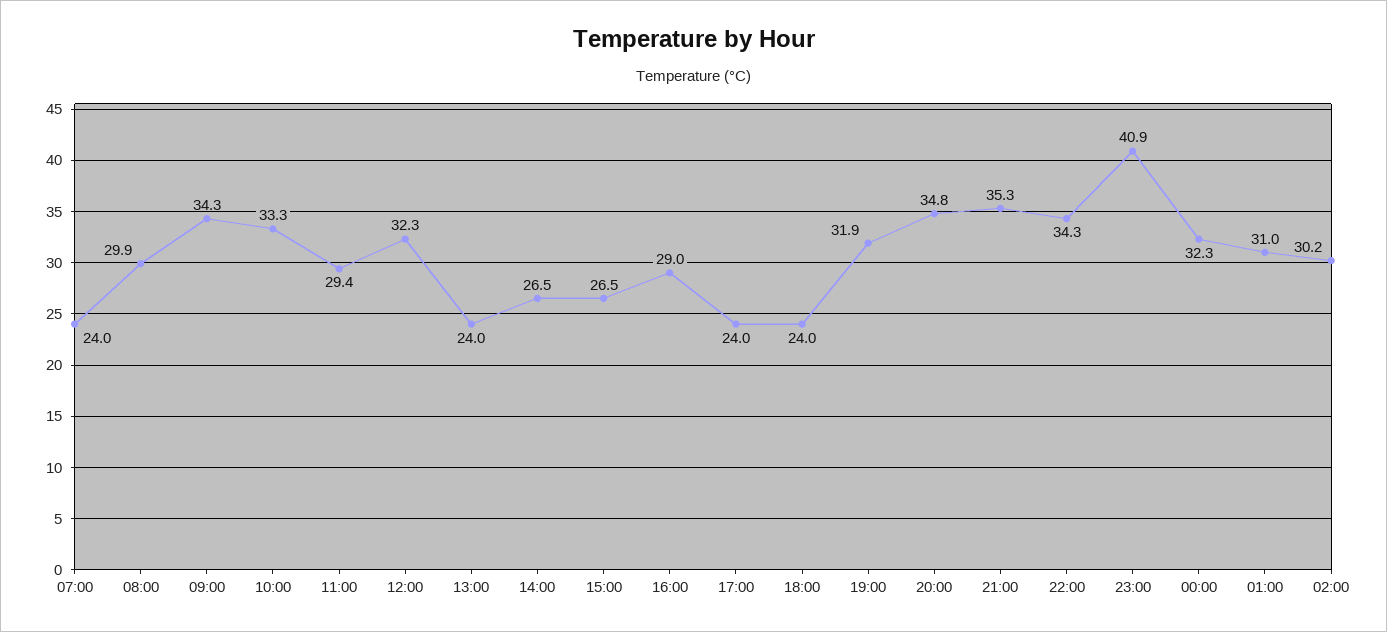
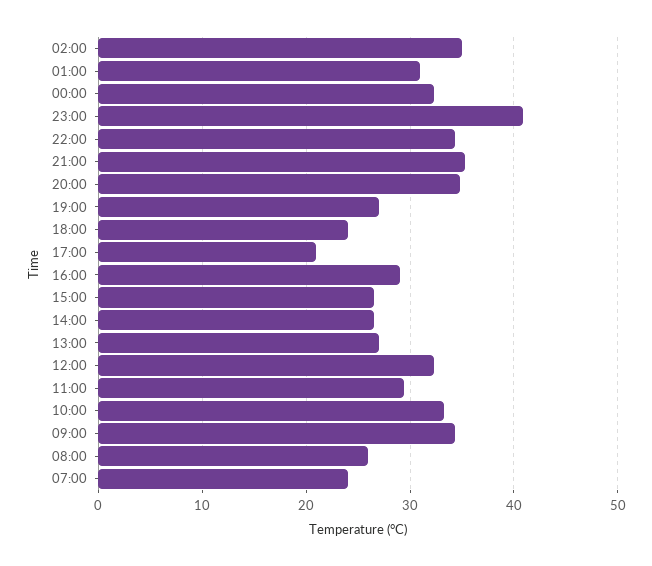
08:00: 29.9 -> 26
13:00: 24 -> 27
17:00: 24 -> 21
19:00: 31.9 -> 27
02:00: 30.2 -> 35

